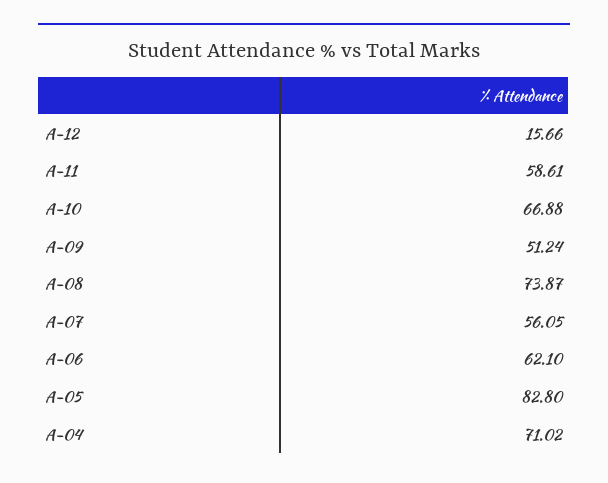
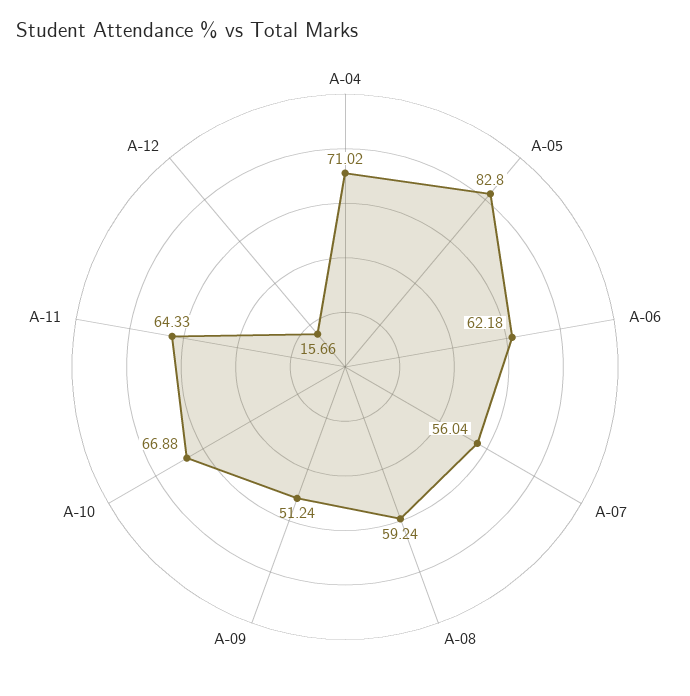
A-11: 58.61 -> 64.33
A-08: 73.87 -> 59.24
A-07: 56.05 -> 56.04
A-06: 62.1 -> 62.18

